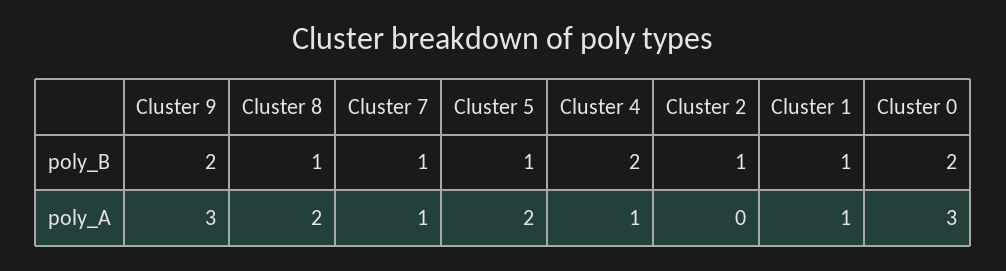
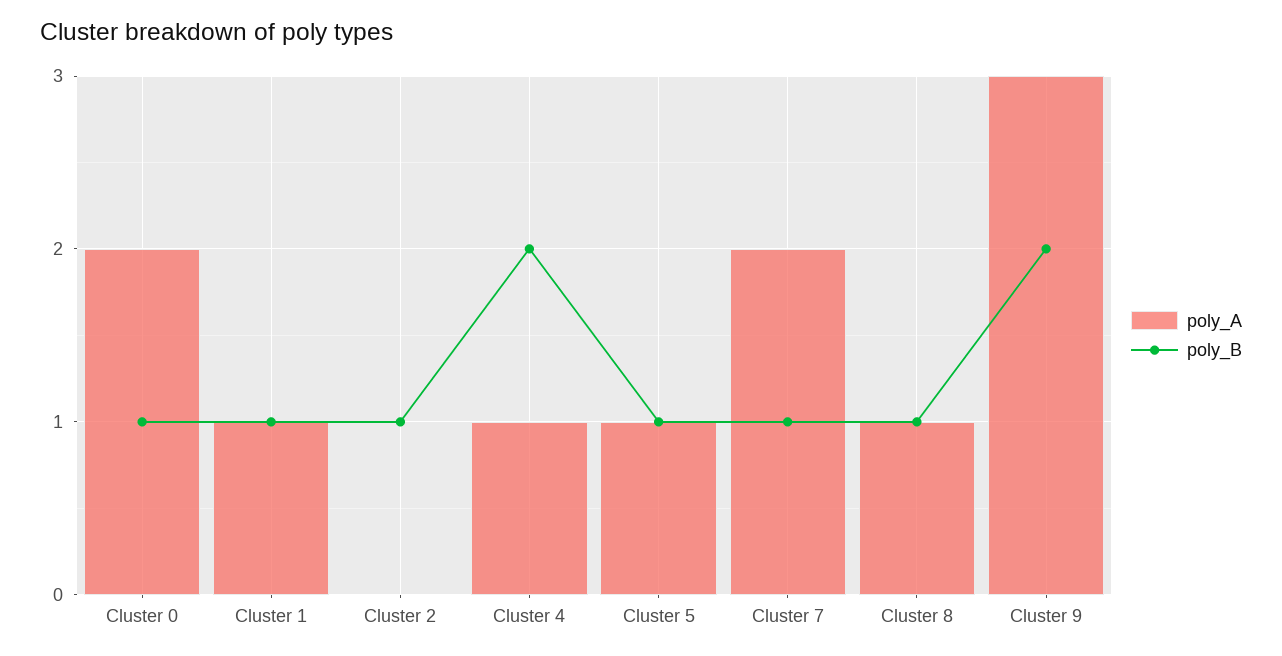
poly_B, Cluster 0: 2 -> 1
poly_A, Cluster 8: 2 -> 1
poly_A, Cluster 7: 1 -> 2
poly_A, Cluster 5: 2 -> 1
poly_A, Cluster 0: 3 -> 2

